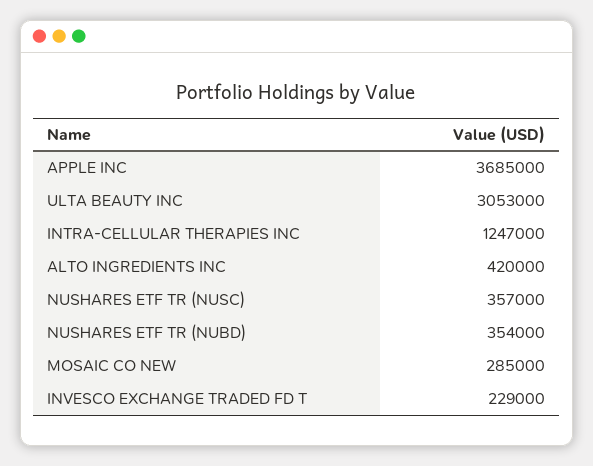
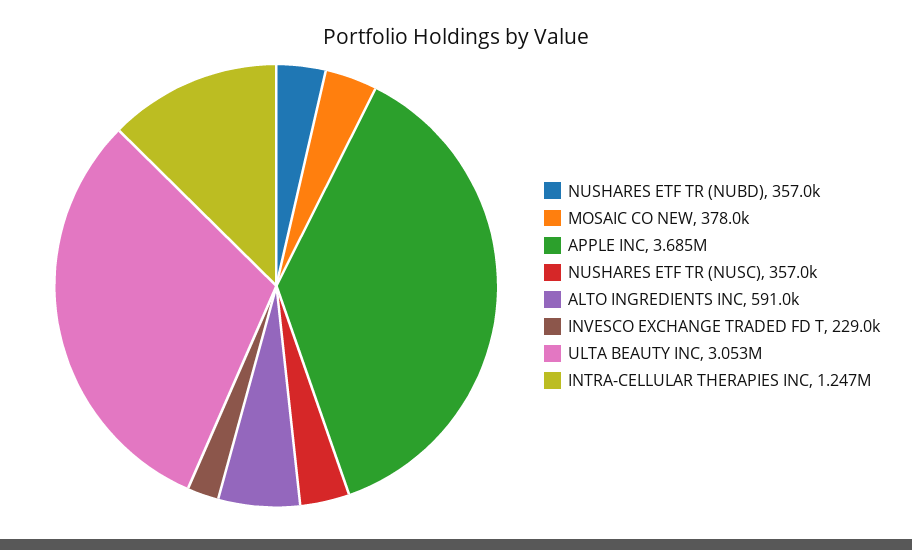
ALTO INGREDIENTS INC: 420000 -> 591000
NUSHARES ETF TR (NUBD): 354000 -> 357000
MOSAIC CO NEW: 285000 -> 378000

